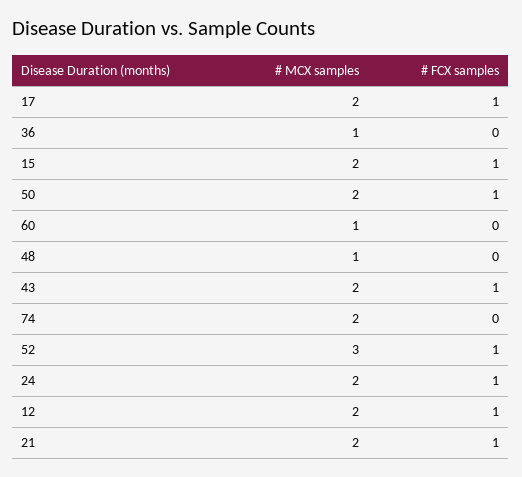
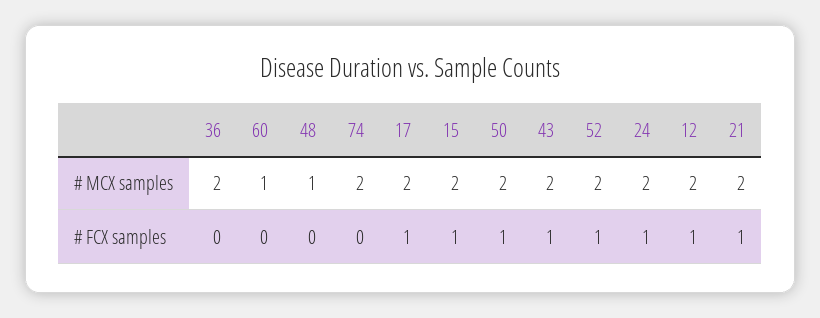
# MCX samples, 36: 1 -> 2
# MCX samples, 52: 3 -> 2

